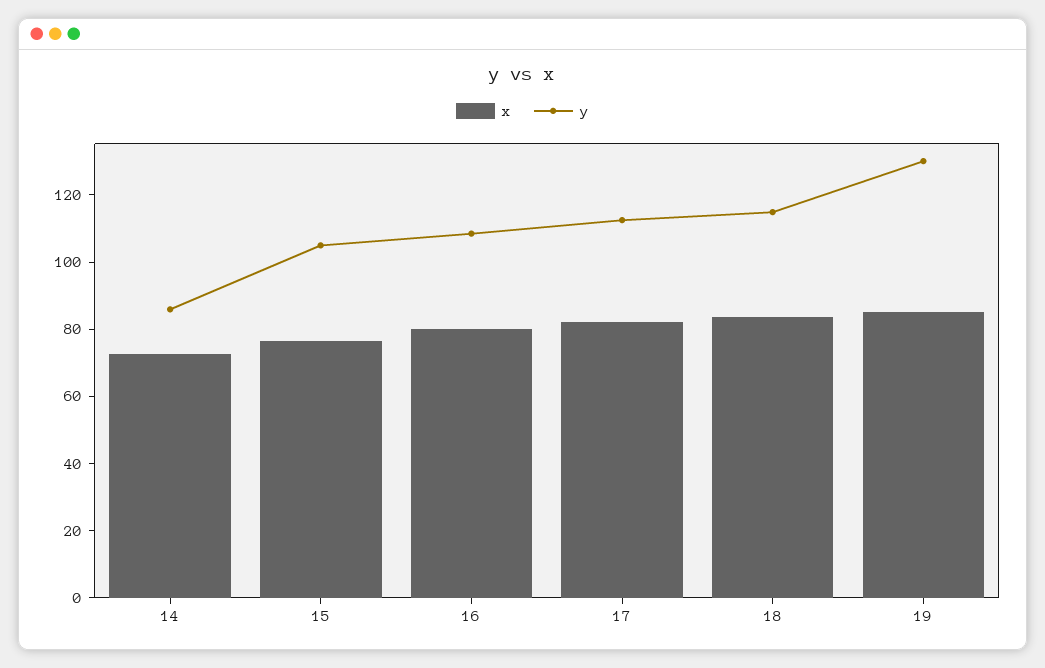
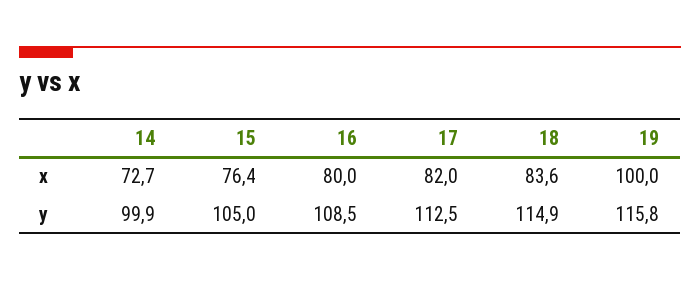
y, 14: 85 -> 99.9
x, 19: 85 -> 100
y, 19: 130 -> 115.8

